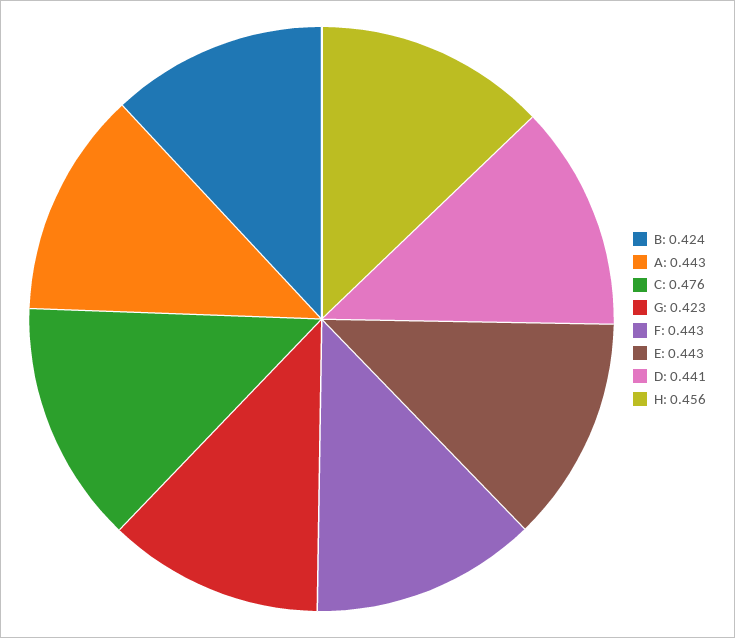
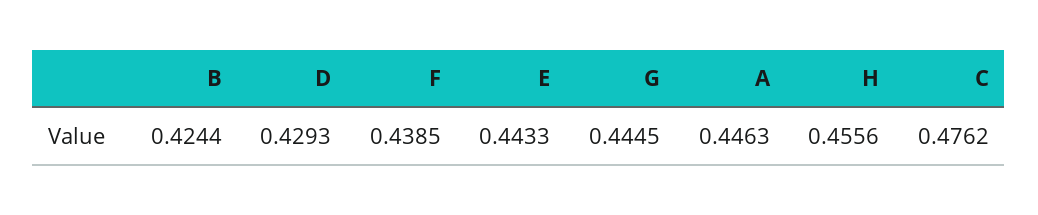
A: 0.443 -> 0.4463
G: 0.423 -> 0.4445
F: 0.443 -> 0.4385
D: 0.441 -> 0.4293

